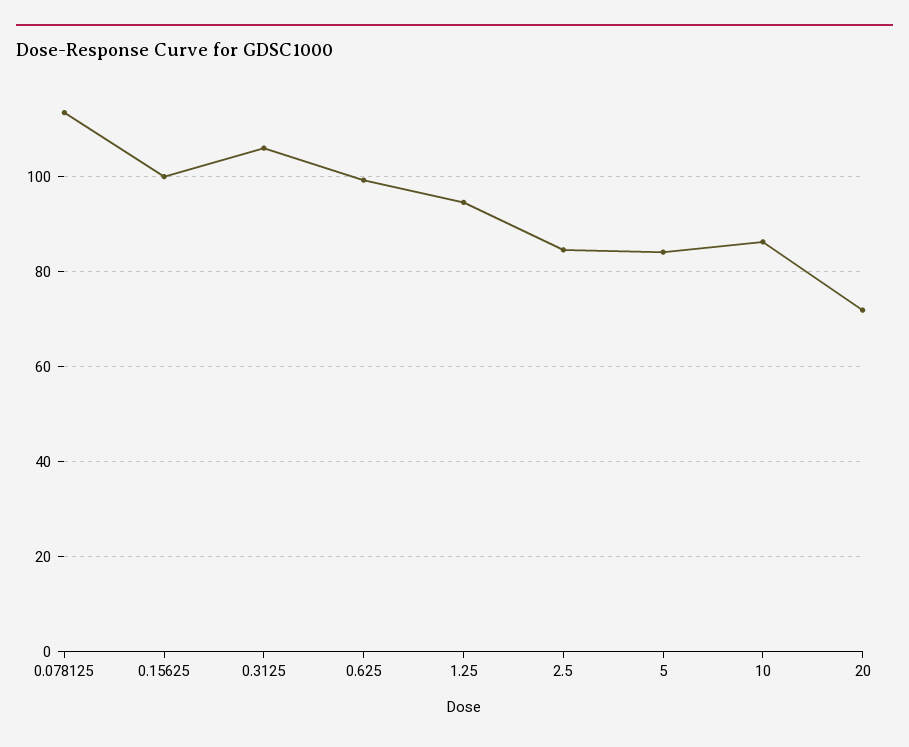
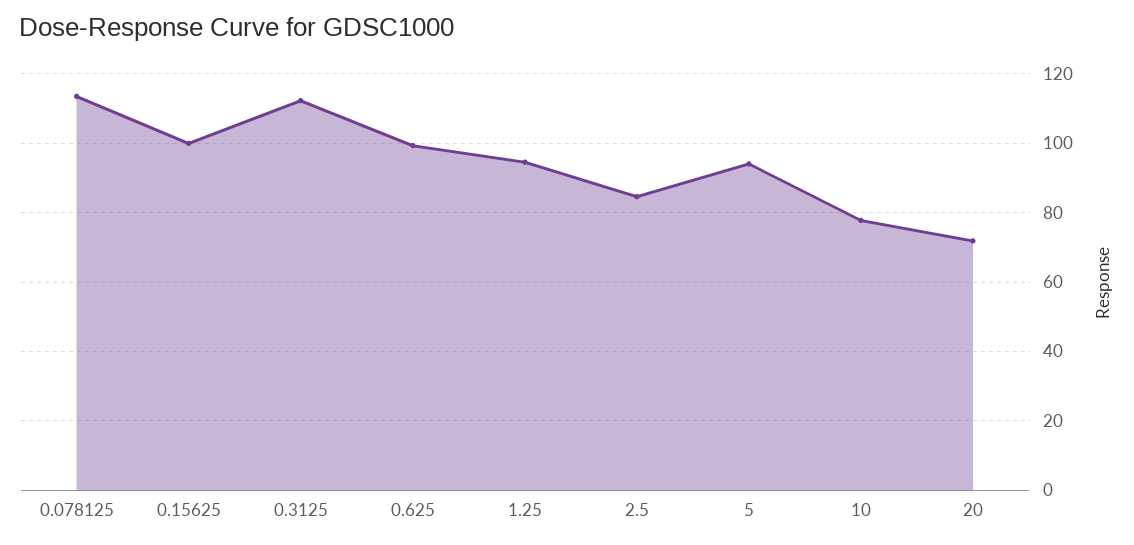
0.3125: 106 -> 112
5: 84 -> 94
10: 86 -> 78

